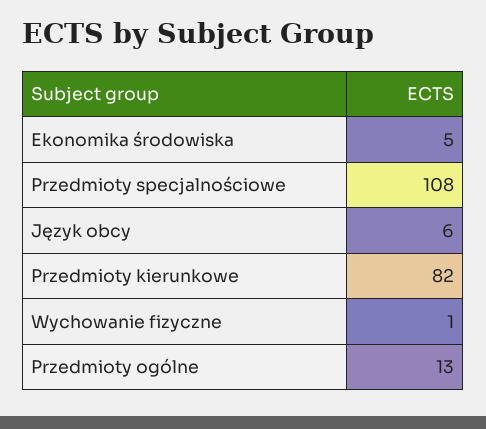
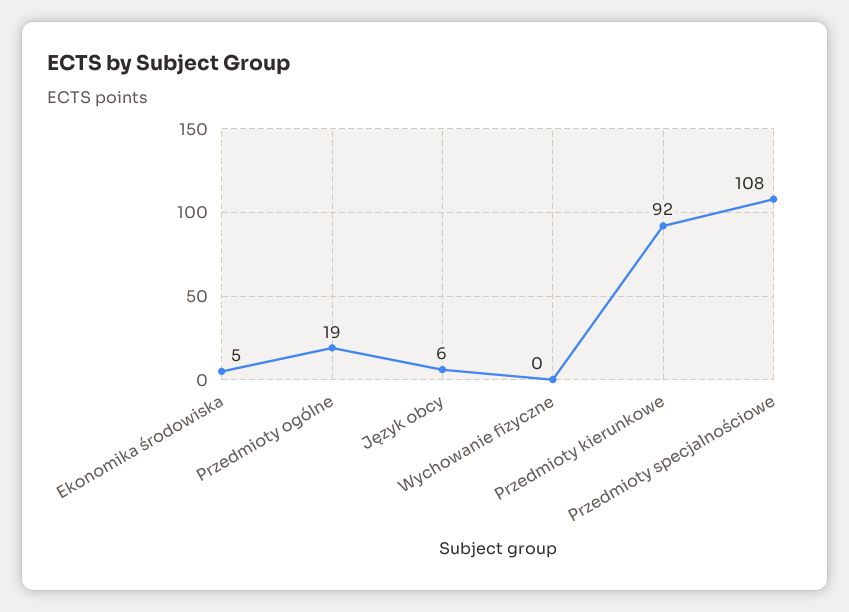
Przedmioty kierunkowe: 82 -> 92
Wychowanie fizyczne: 1 -> 0
Przedmioty ogólne: 13 -> 19

